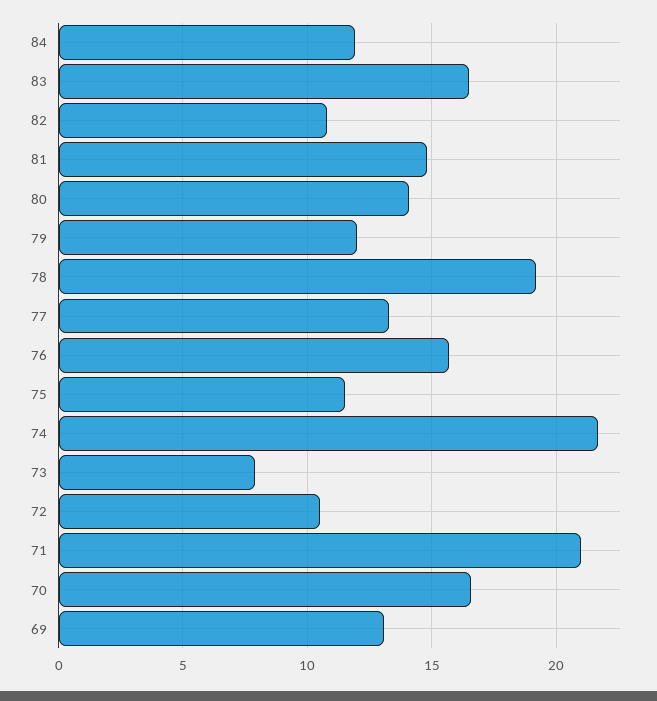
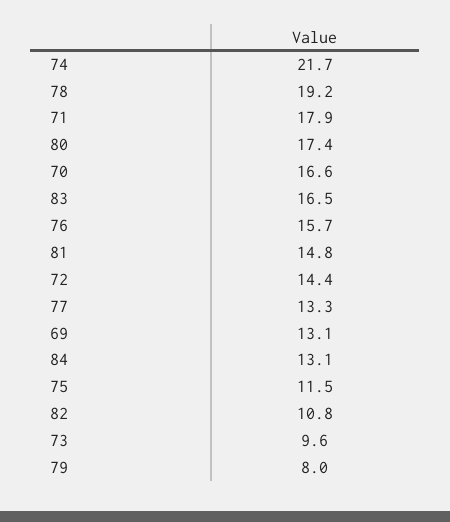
84: 12 -> 13.1
80: 14 -> 17.4
79: 12 -> 8
73: 8 -> 9.6
72: 10.5 -> 14.4
71: 21 -> 17.9

